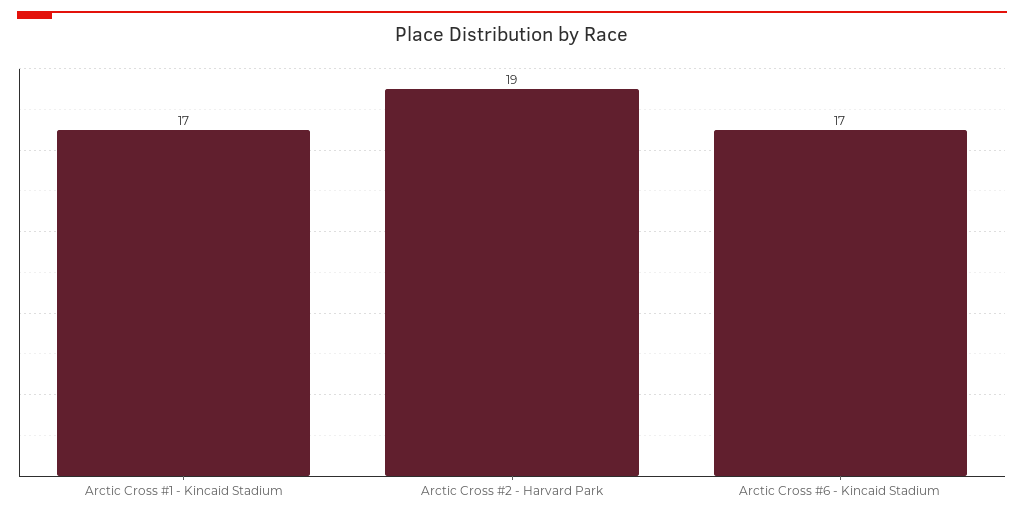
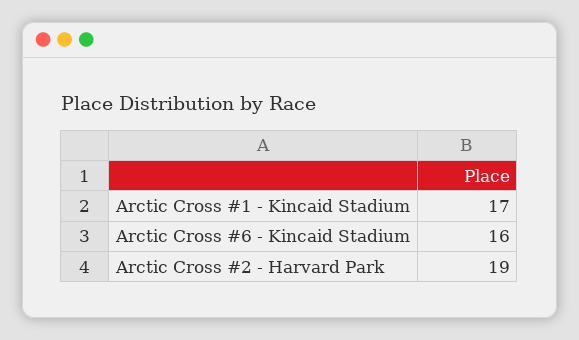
Arctic Cross #6 - Kincaid Stadium: 17 -> 16

